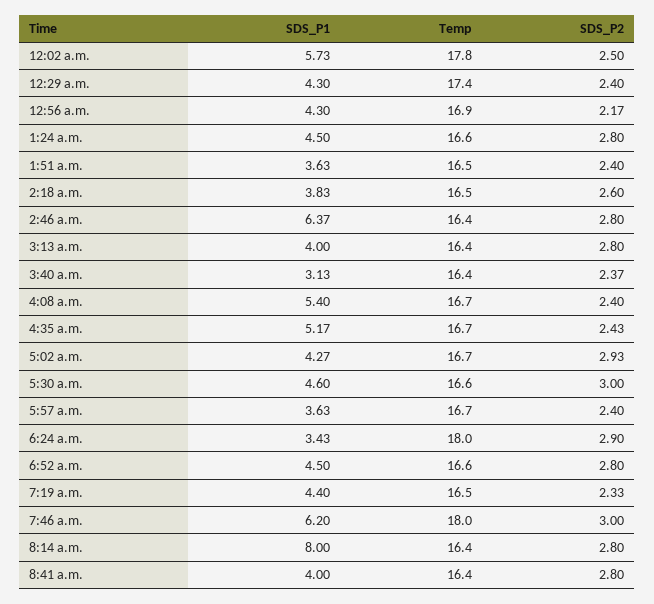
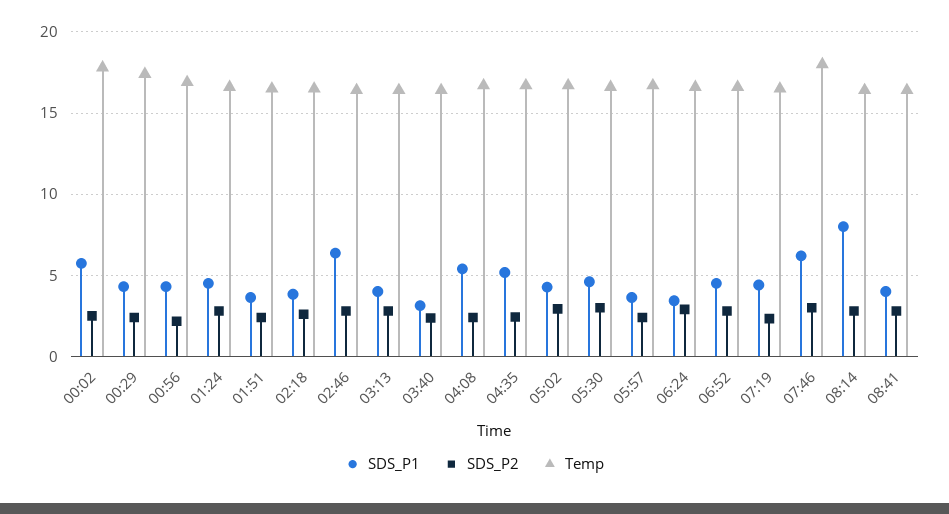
Temp, 6:24 a.m.: 18 -> 16.5

